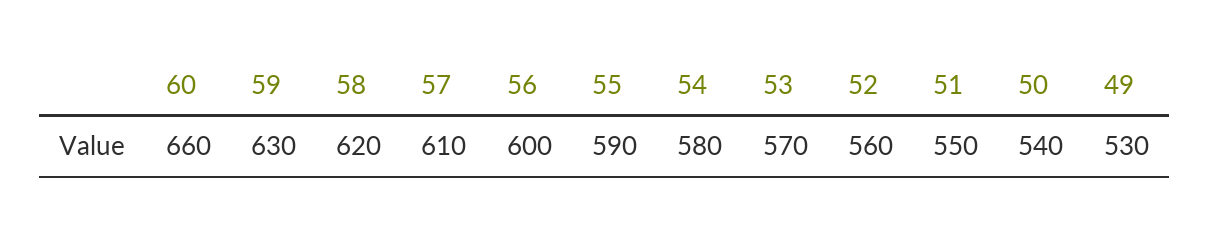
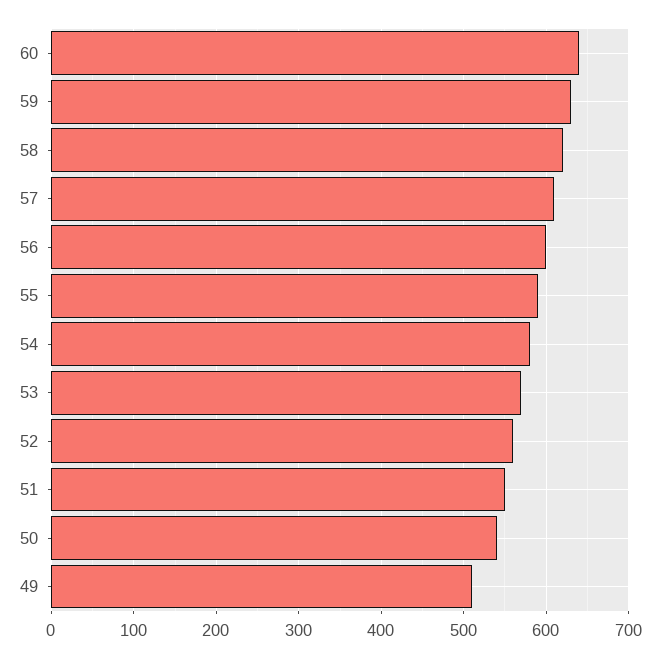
60: 660 -> 640
49: 530 -> 510

